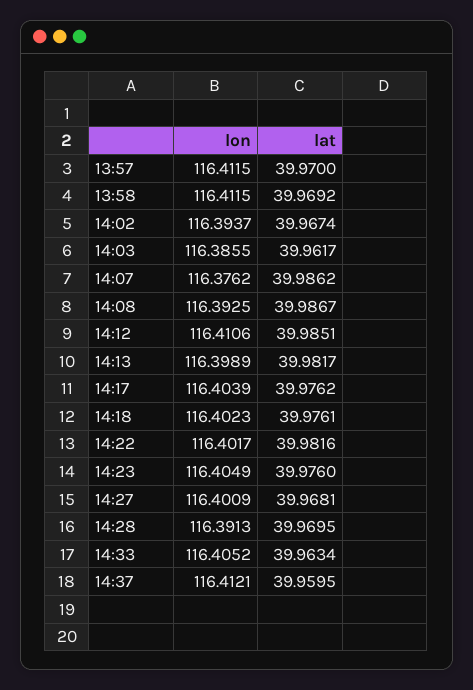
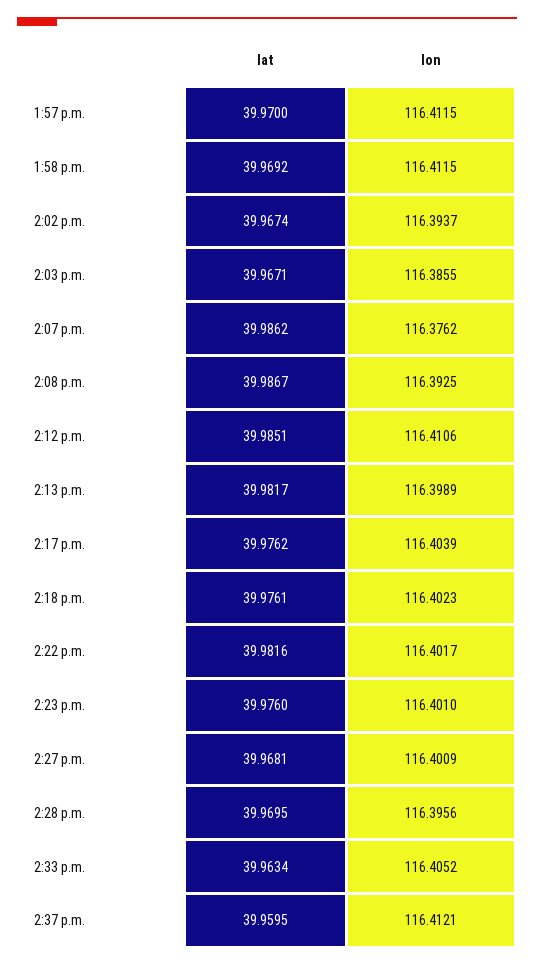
lat, 14:03: 39.9617 -> 39.9671
lon, 14:23: 116.4049 -> 116.401
lon, 14:28: 116.3913 -> 116.3956

